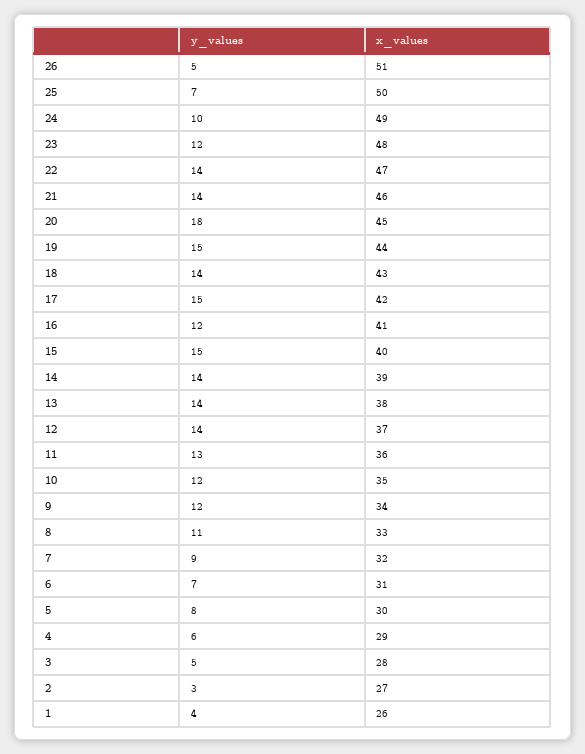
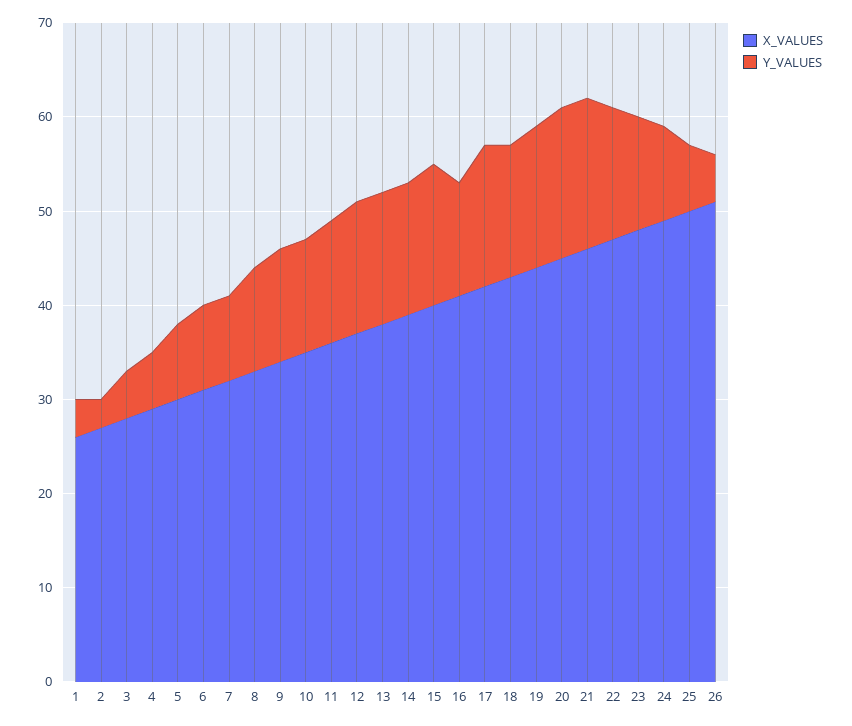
y_values, 21: 14 -> 16
y_values, 20: 18 -> 16
y_values, 6: 7 -> 9

